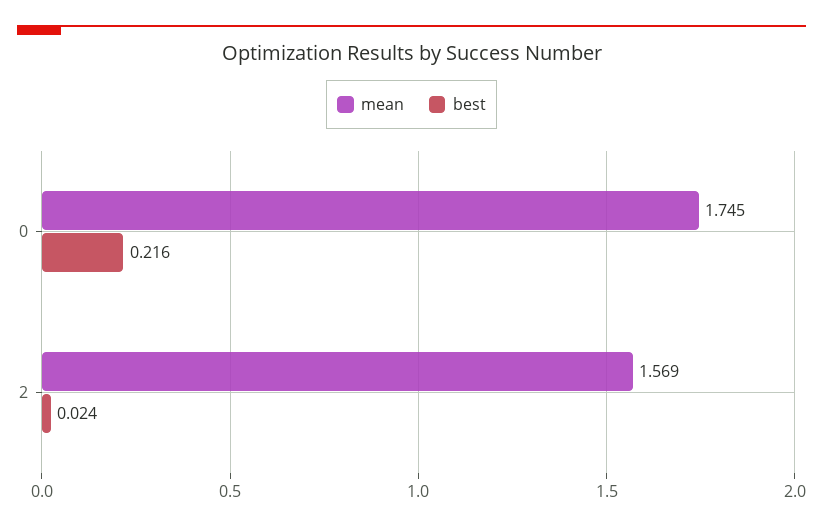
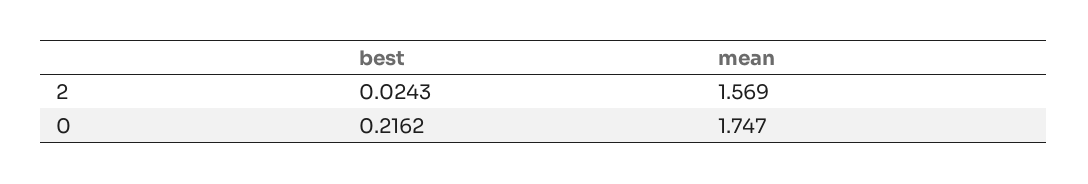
mean, 0: 1.745 -> 1.747

